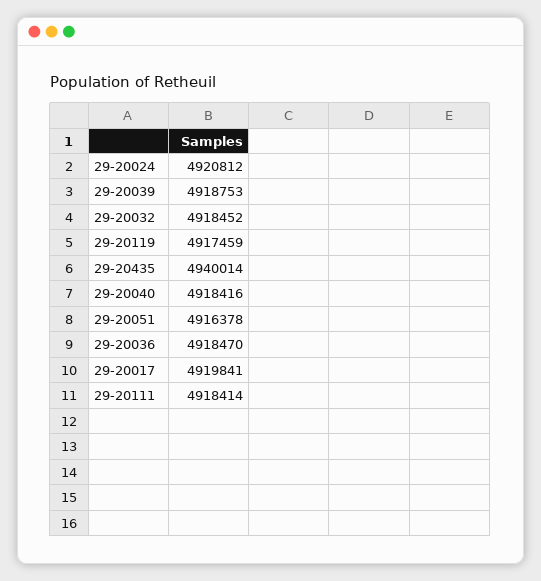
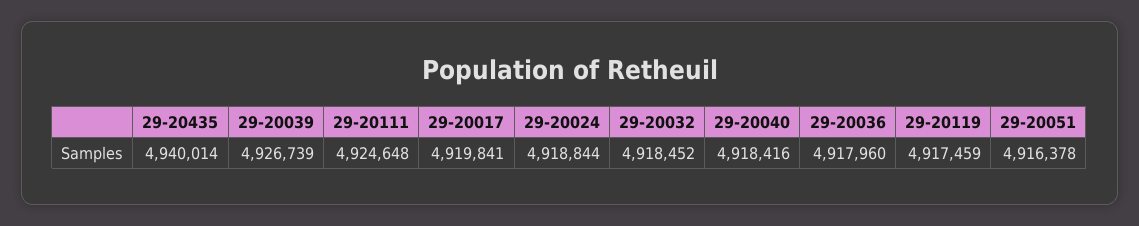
29-20024: 4920812 -> 4918844
29-20039: 4918753 -> 4926739
29-20036: 4918470 -> 4917960
29-20111: 4918414 -> 4924648

